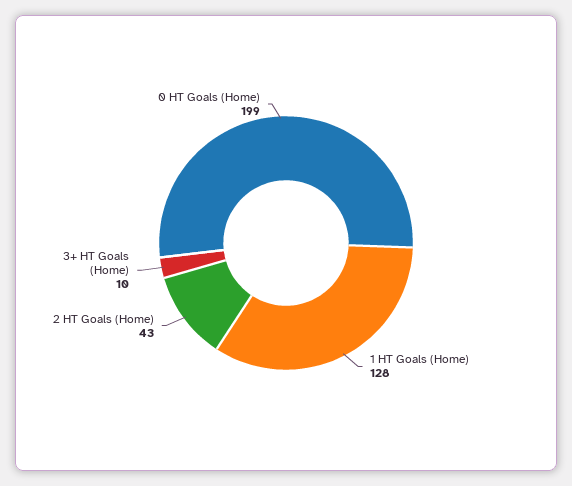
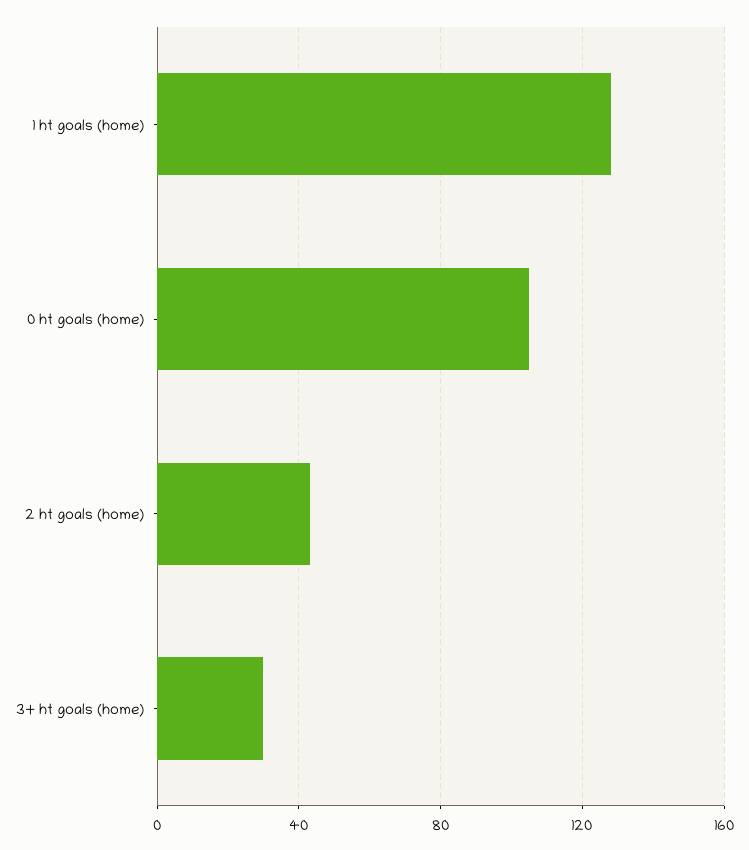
3+ HT Goals (Home): 10 -> 30
0 HT Goals (Home): 199 -> 105

